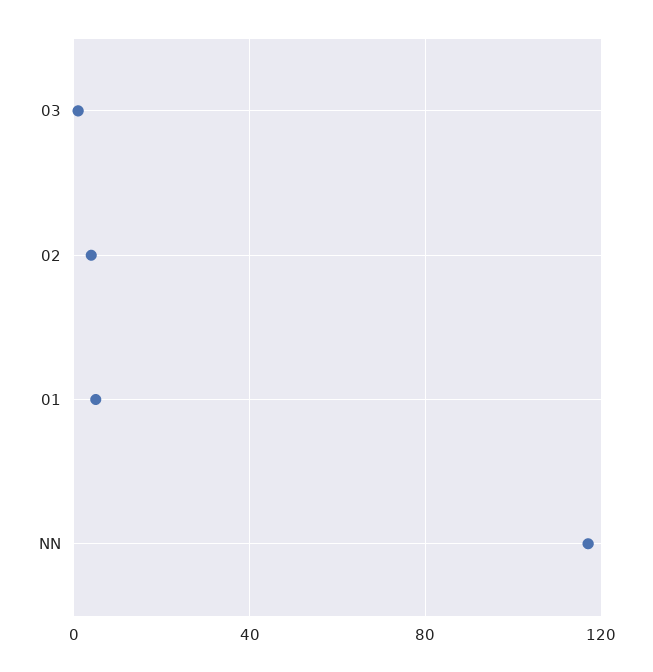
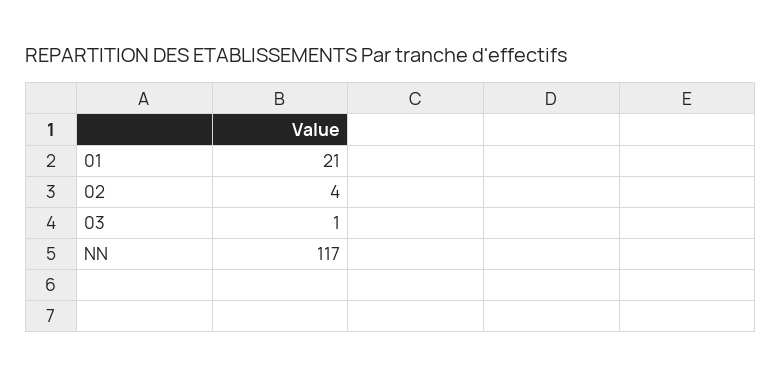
01: 5 -> 21

